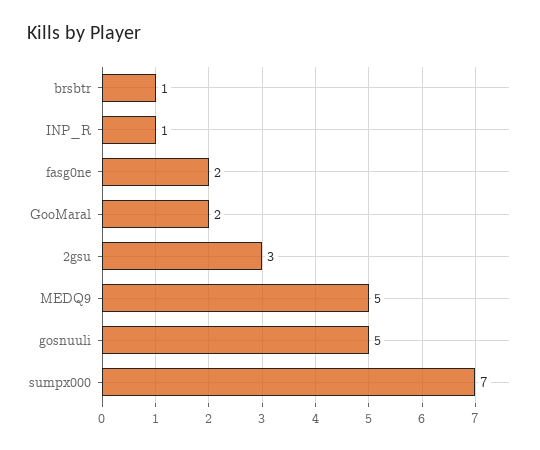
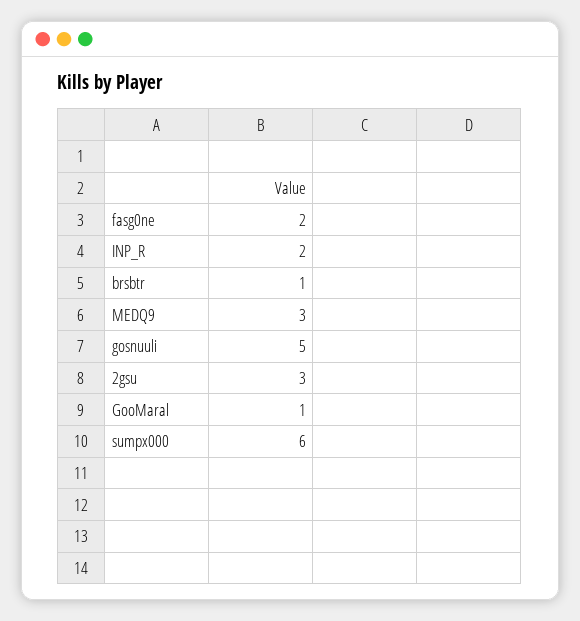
INP_R: 1 -> 2
GooMaral: 2 -> 1
MEDQ9: 5 -> 3
sumpx000: 7 -> 6

